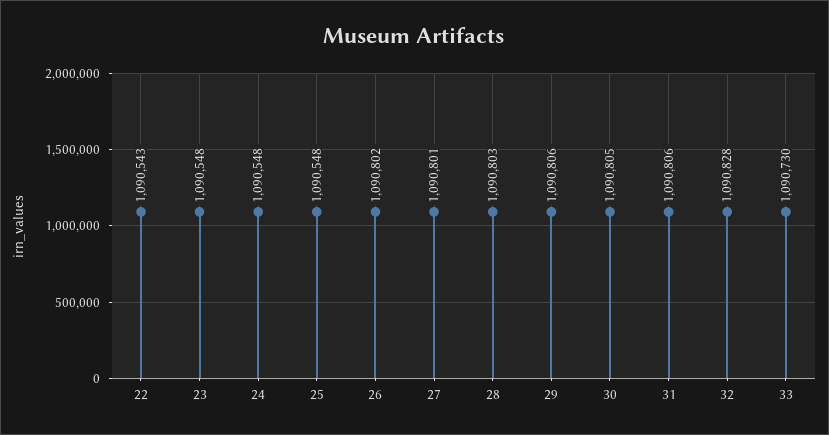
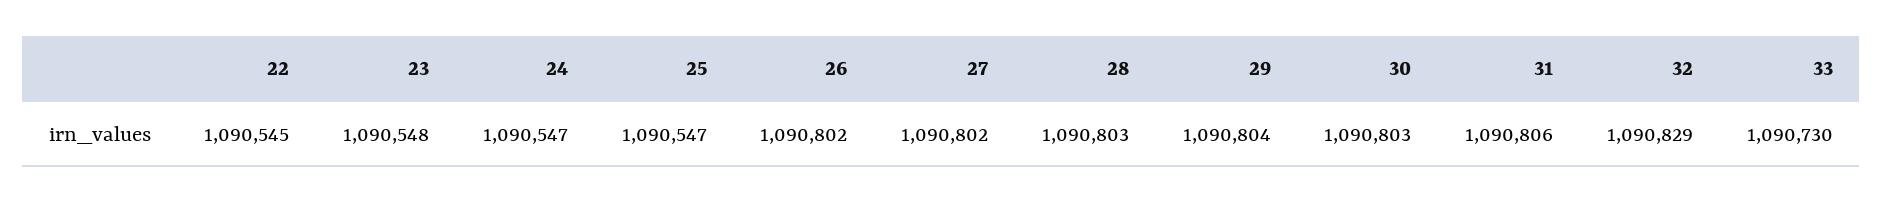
22: 1090543 -> 1090545
24: 1090548 -> 1090547
25: 1090548 -> 1090547
27: 1090801 -> 1090802
29: 1090806 -> 1090804
30: 1090805 -> 1090803
32: 1090828 -> 1090829

